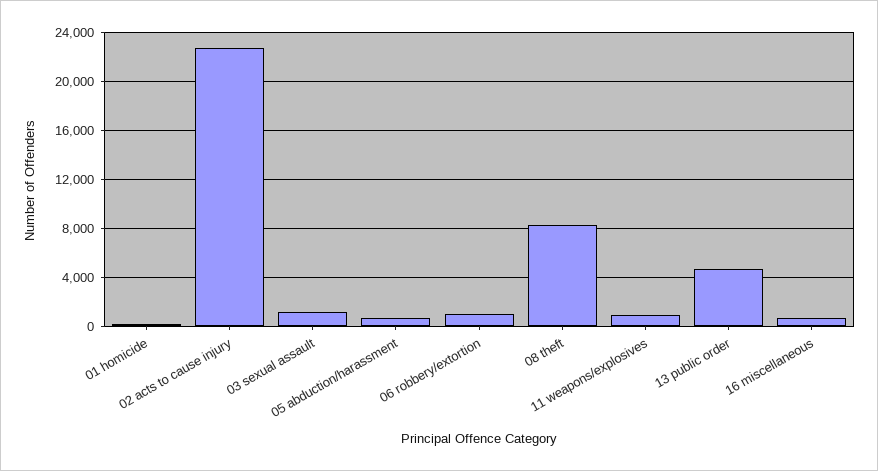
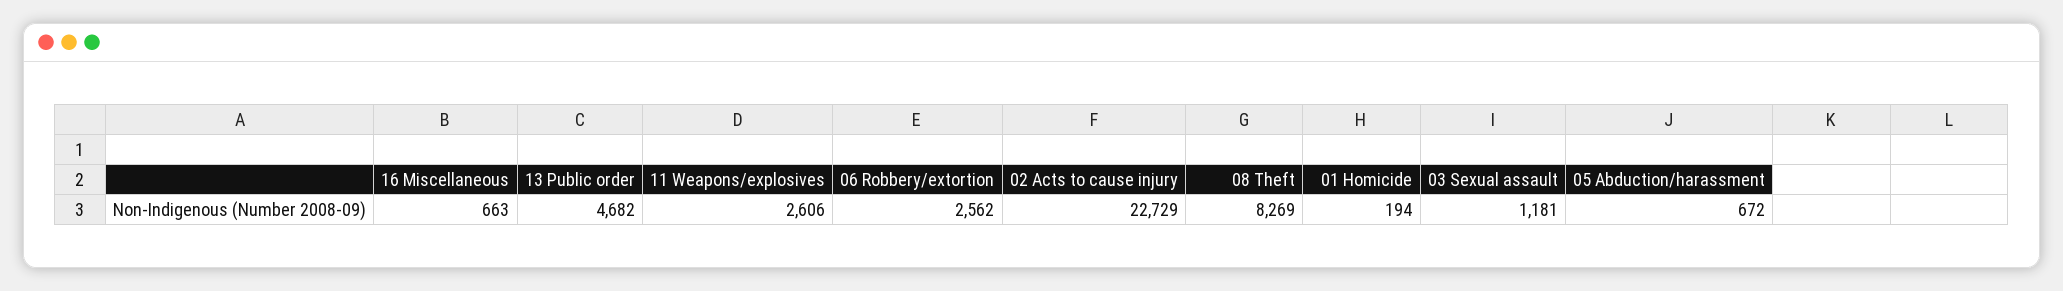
06 robbery/extortion: 1000 -> 2562
11 weapons/explosives: 1000 -> 2606

